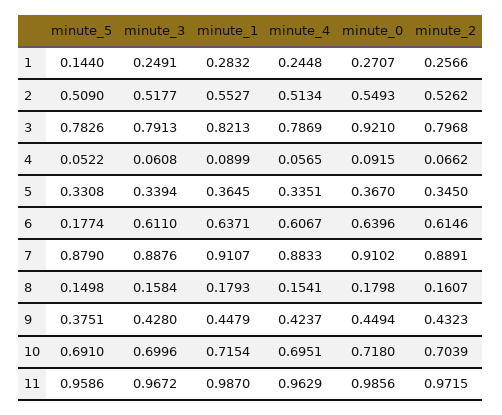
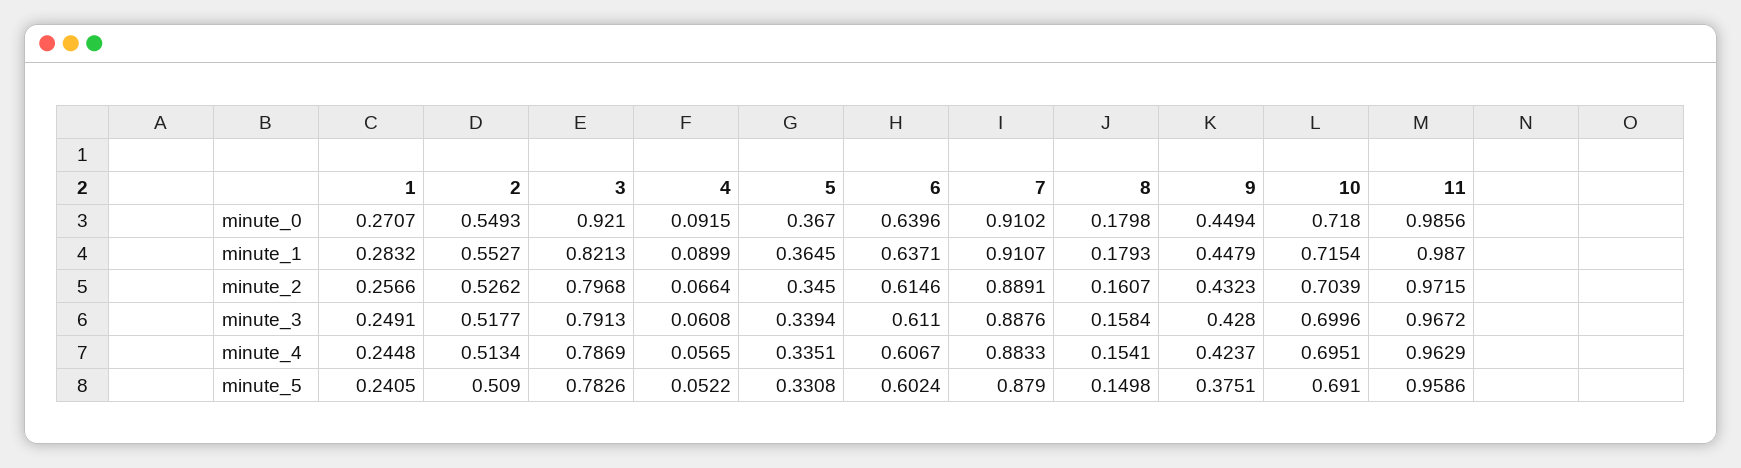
minute_5, 1: 0.144 -> 0.2405
minute_2, 4: 0.0662 -> 0.0664
minute_5, 6: 0.1774 -> 0.6024

